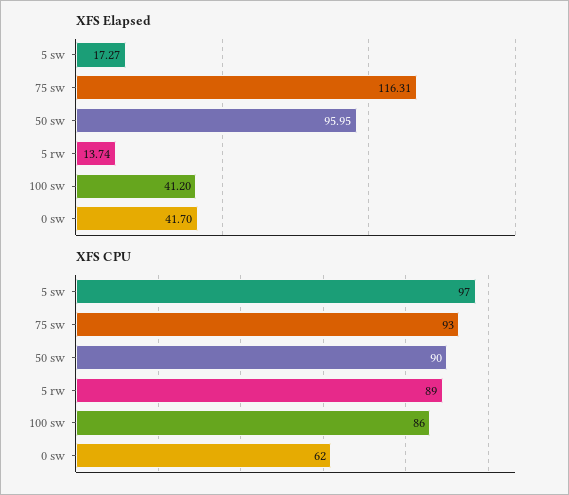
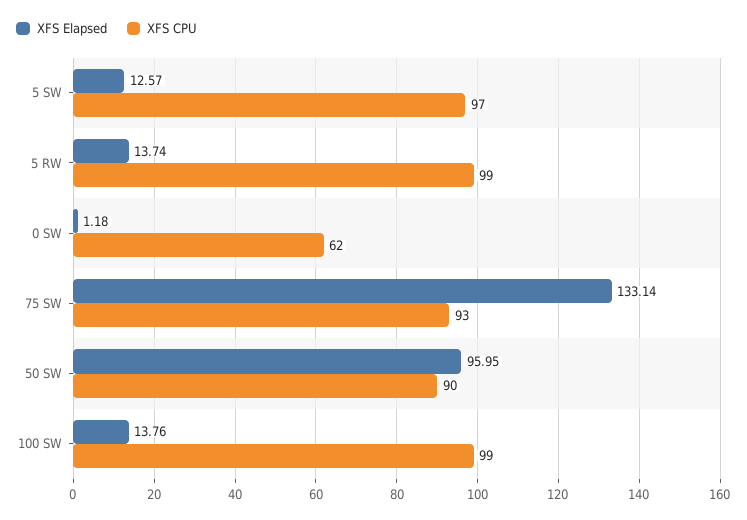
XFS Elapsed, 5 sw: 17.27 -> 12.57
XFS Elapsed, 75 sw: 116.31 -> 133.14
XFS Elapsed, 100 sw: 41.2 -> 13.76
XFS Elapsed, 0 sw: 41.7 -> 1.18
XFS CPU, 5 rw: 89 -> 99
XFS CPU, 100 sw: 86 -> 99

